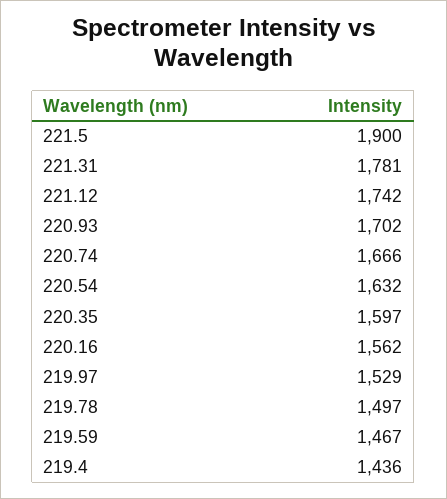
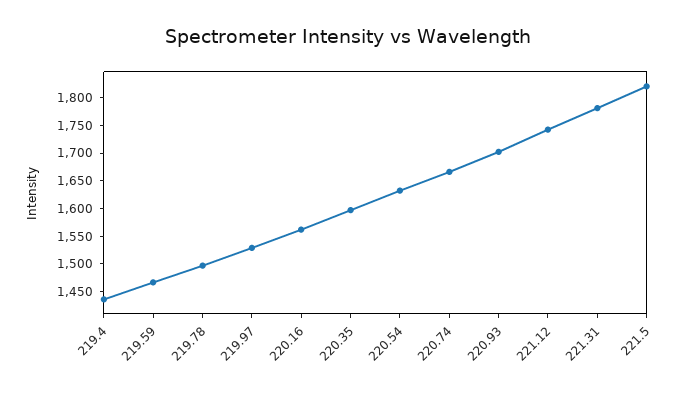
221.5: 1900 -> 1825

